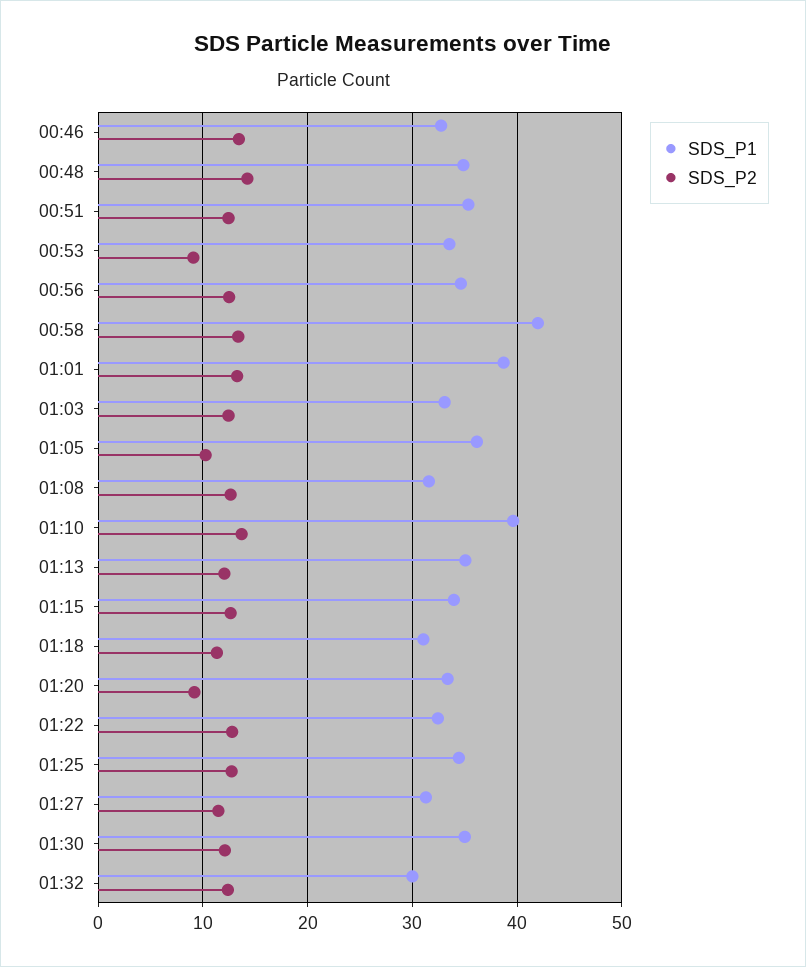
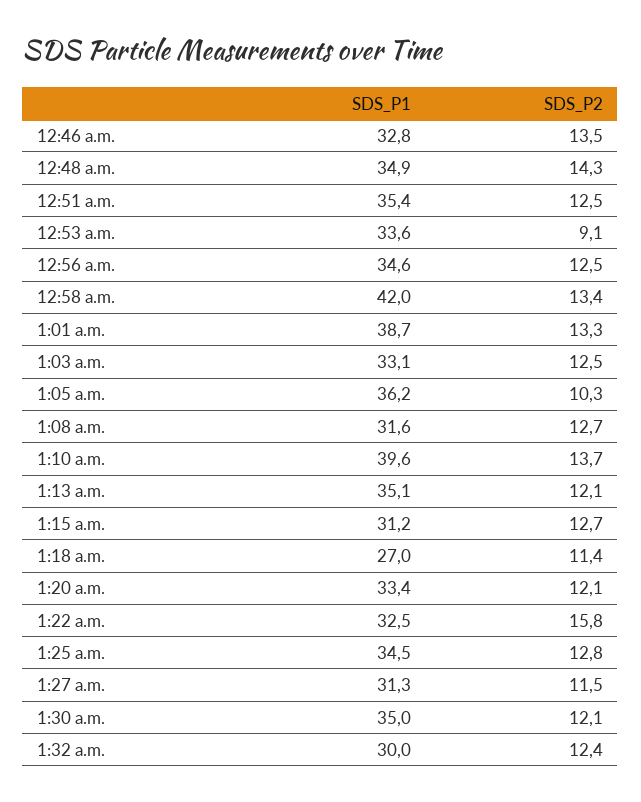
SDS_P1, 01:15: 34 -> 31.2
SDS_P1, 01:18: 31 -> 27
SDS_P2, 01:20: 9 -> 12.1
SDS_P2, 01:22: 13 -> 15.8

